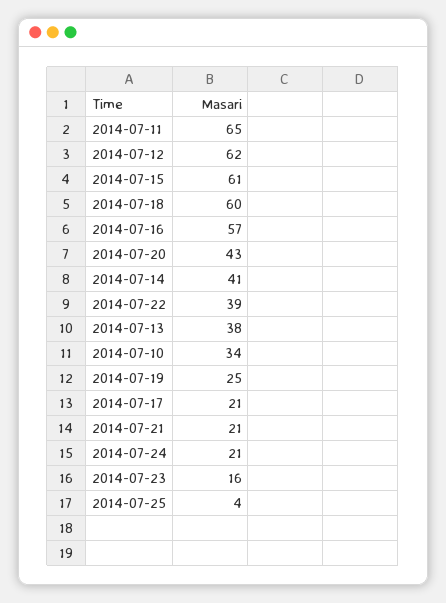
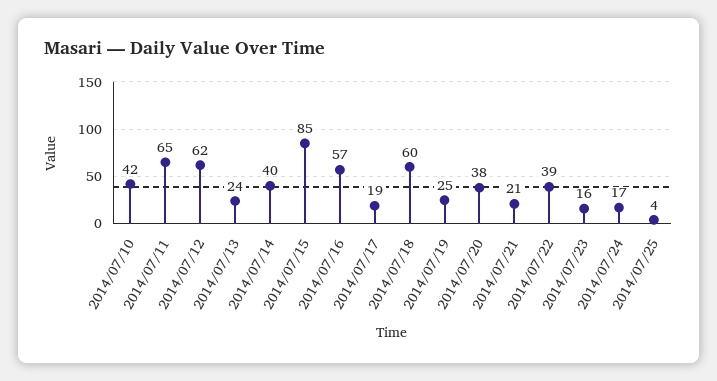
2014-07-15: 61 -> 85
2014-07-20: 43 -> 38
2014-07-14: 41 -> 40
2014-07-13: 38 -> 24
2014-07-10: 34 -> 42
2014-07-17: 21 -> 19
2014-07-24: 21 -> 17

